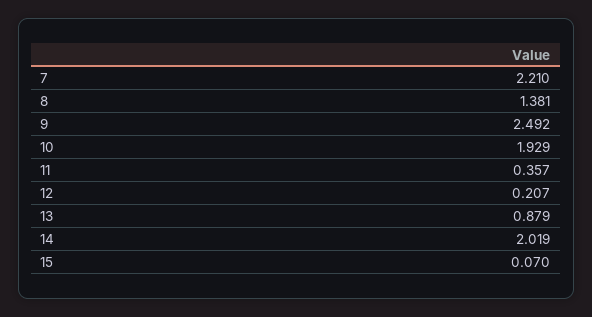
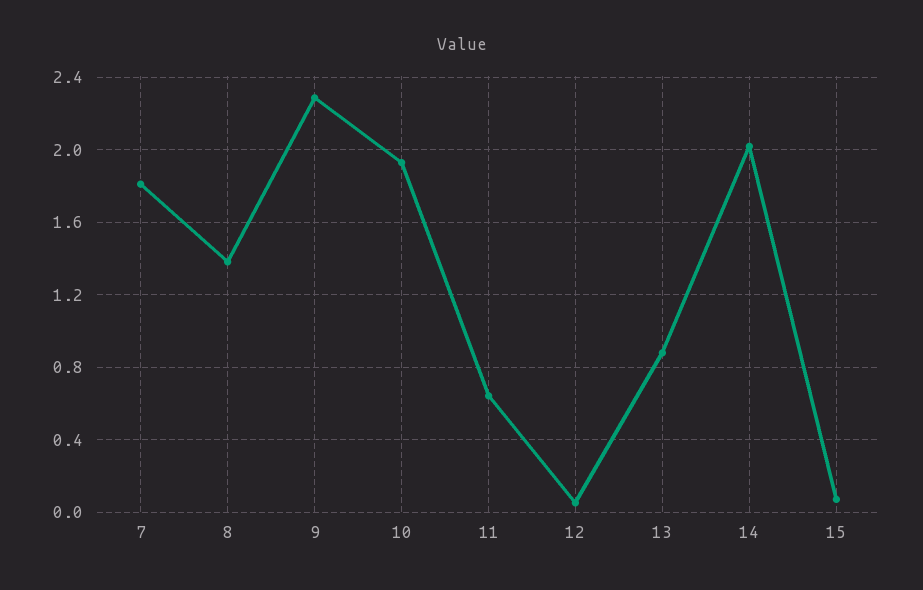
7: 2.21 -> 1.8
9: 2.492 -> 2.3
11: 0.357 -> 0.65
12: 0.207 -> 0.05

